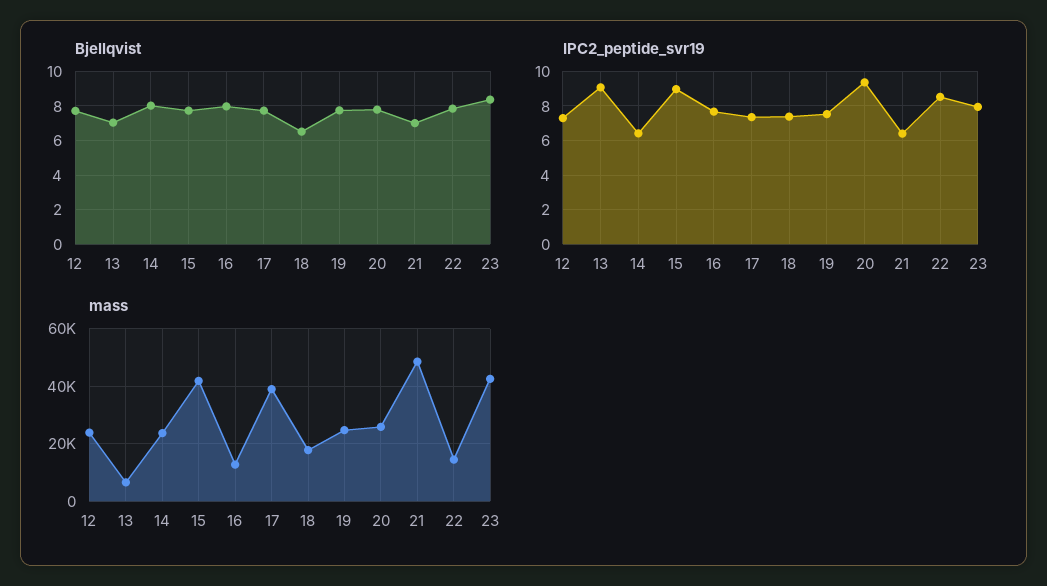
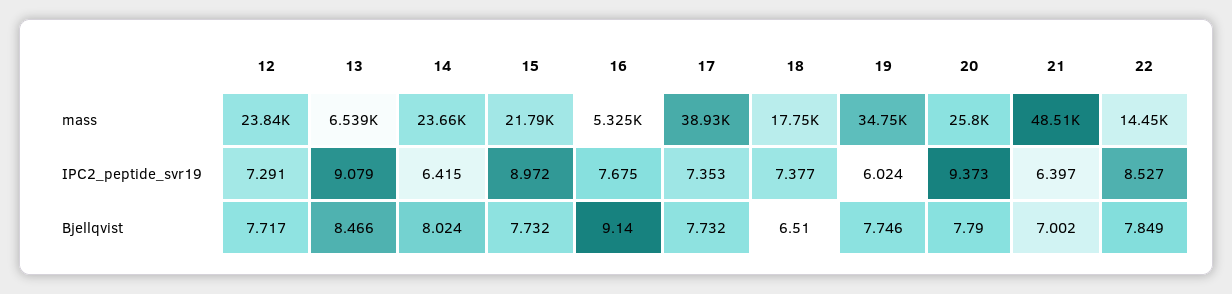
Bjellqvist, 13: 7 -> 8.466
Bjellqvist, 16: 8 -> 9.14
Bjellqvist, 23: 8.5 -> none
IPC2_peptide_svr19, 19: 7.5 -> 6.024
IPC2_peptide_svr19, 23: 8 -> none
mass, 15: 42500 -> 21790
mass, 16: 12500 -> 5325
mass, 19: 25000 -> 34750
mass, 23: 42500 -> none

